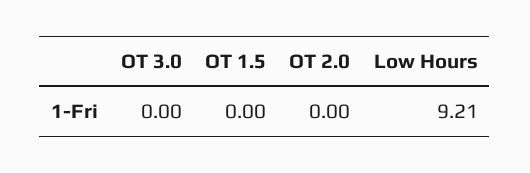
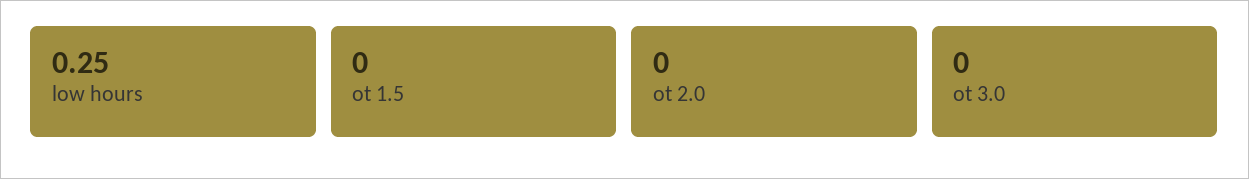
Low Hours: 9.21 -> 0.25

